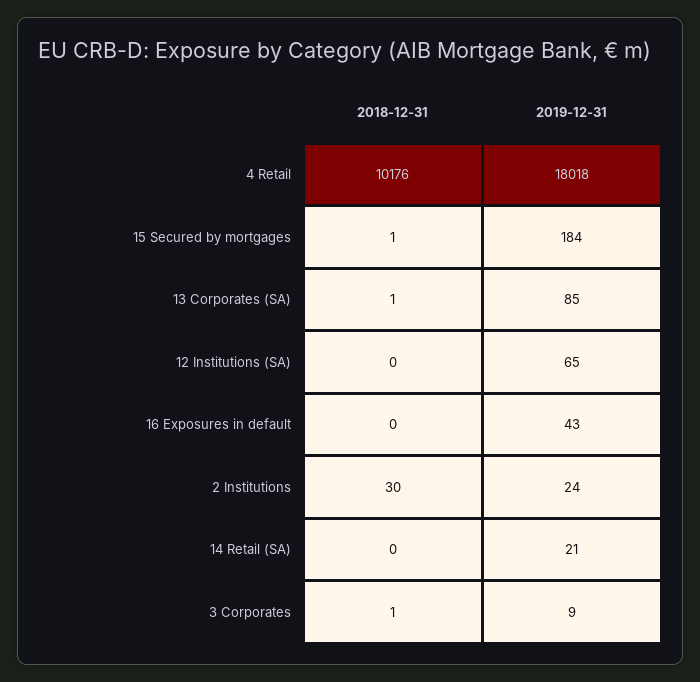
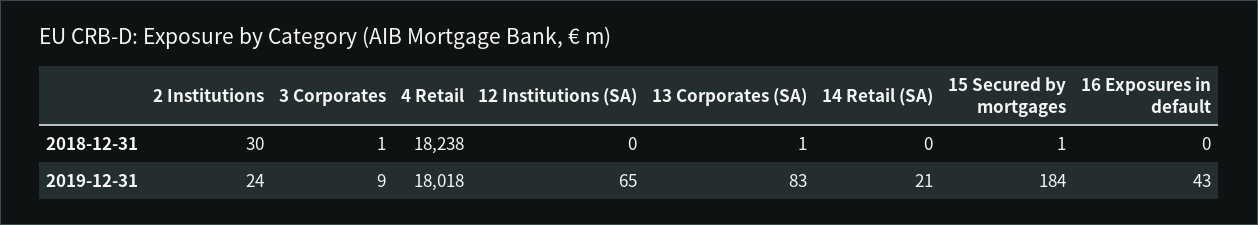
2018-12-31, 4 Retail: 10176 -> 18238
2019-12-31, 13 Corporates (SA): 85 -> 83

